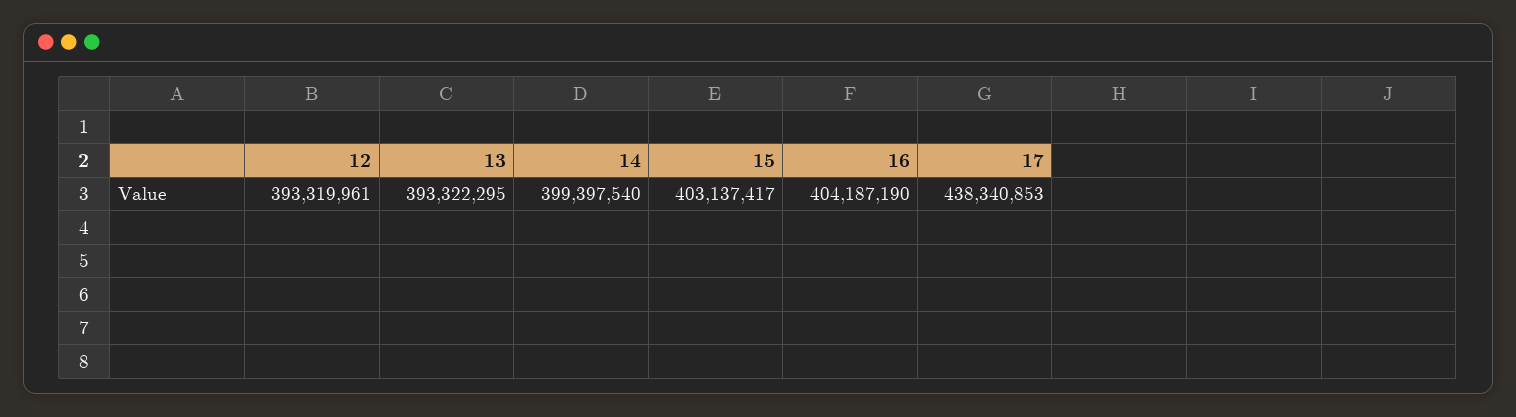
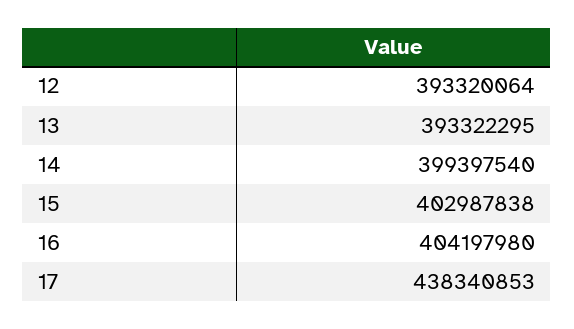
12: 393319961 -> 393320064
15: 403137417 -> 402987838
16: 404187190 -> 404197980

